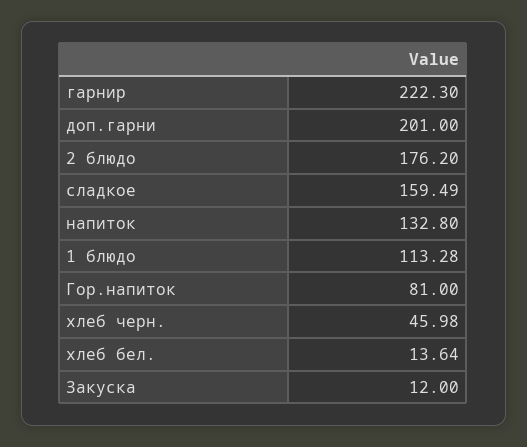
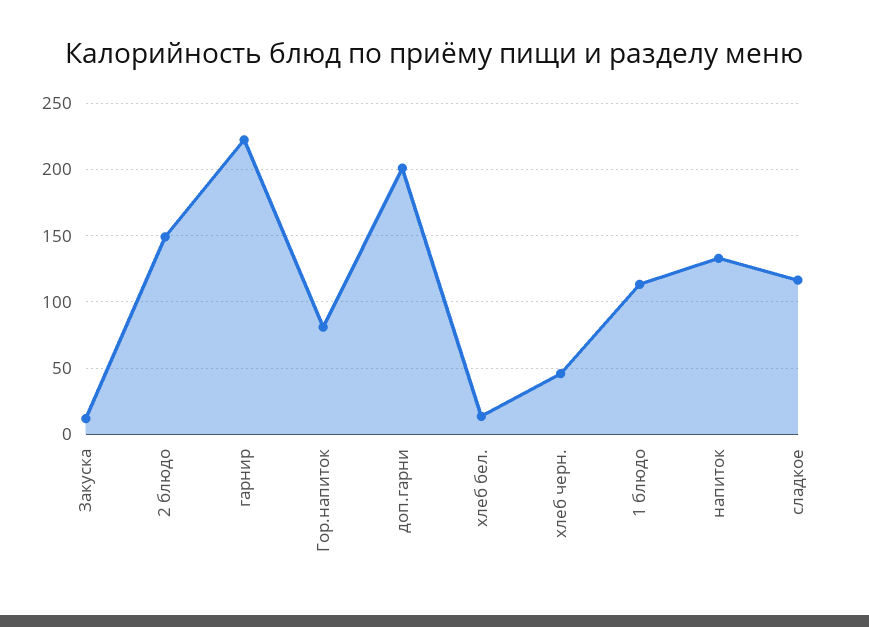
2 блюдо: 176.2 -> 150
сладкое: 159.49 -> 115

